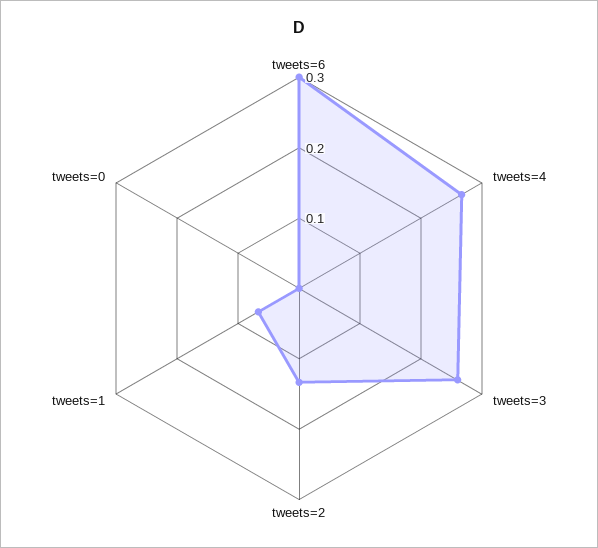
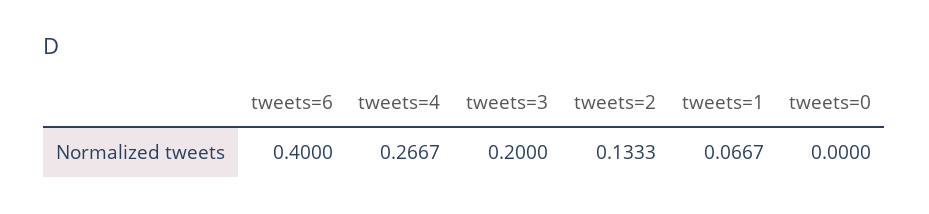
tweets=6: 0.3 -> 0.4
tweets=3: 0.26 -> 0.2

